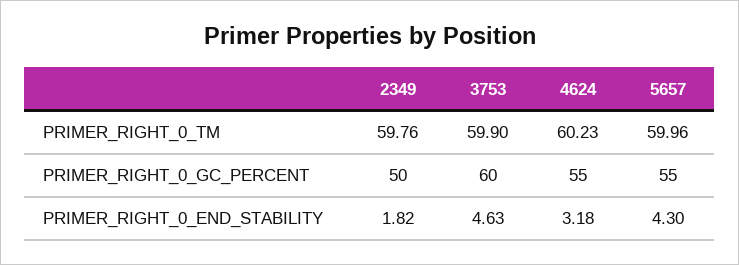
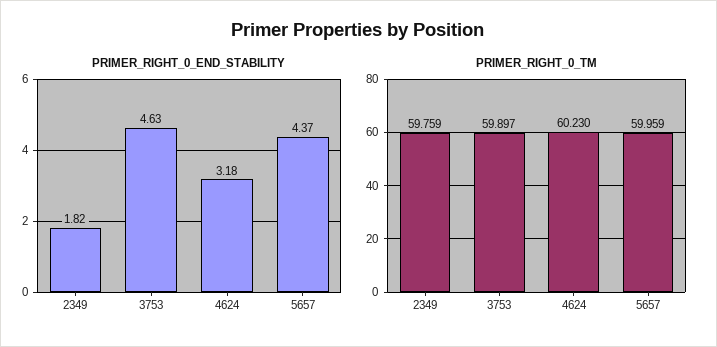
PRIMER_RIGHT_0_GC_PERCENT, 2349: 50 -> none
PRIMER_RIGHT_0_GC_PERCENT, 3753: 60 -> none
PRIMER_RIGHT_0_GC_PERCENT, 4624: 55 -> none
PRIMER_RIGHT_0_GC_PERCENT, 5657: 55 -> none
PRIMER_RIGHT_0_END_STABILITY, 5657: 4.3 -> 4.37

